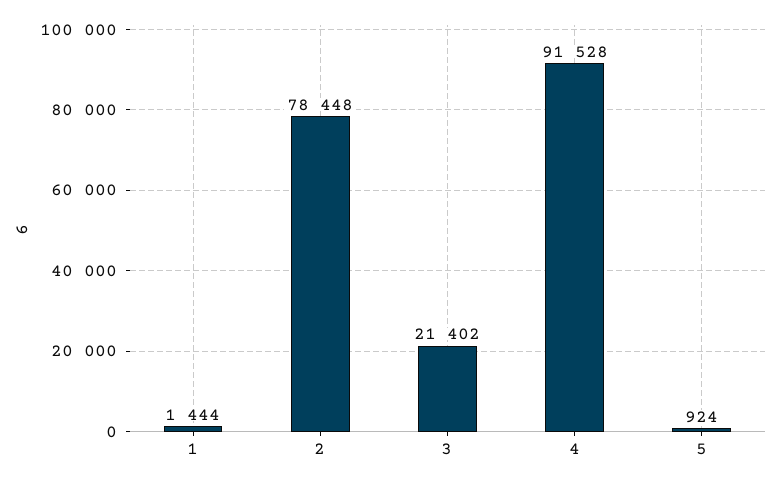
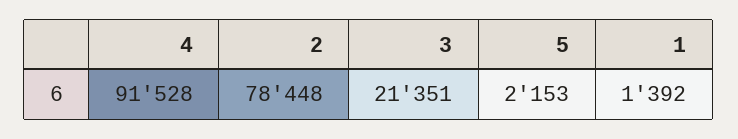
1: 1444 -> 1392
3: 21402 -> 21351
5: 924 -> 2153

